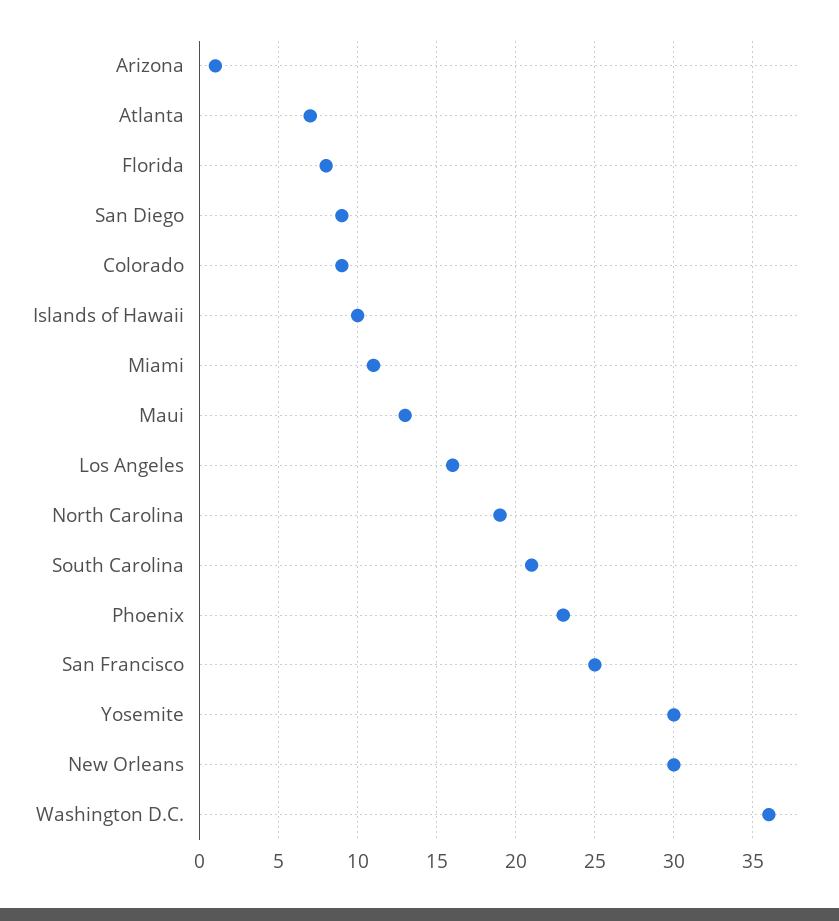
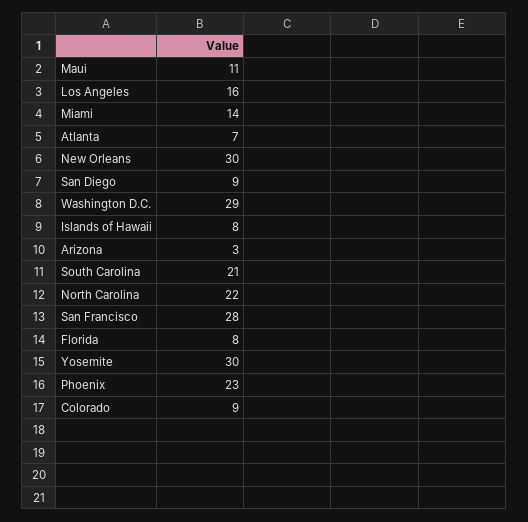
Arizona: 1 -> 3
Islands of Hawaii: 10 -> 8
Miami: 11 -> 14
Maui: 13 -> 11
North Carolina: 19 -> 22
San Francisco: 25 -> 28
Washington D.C.: 36 -> 29

